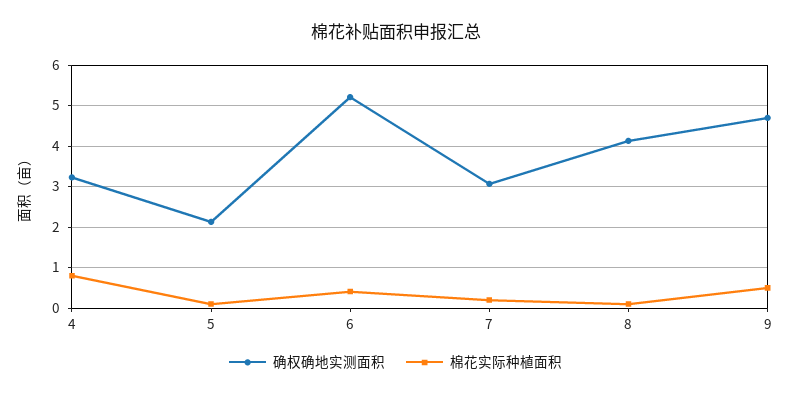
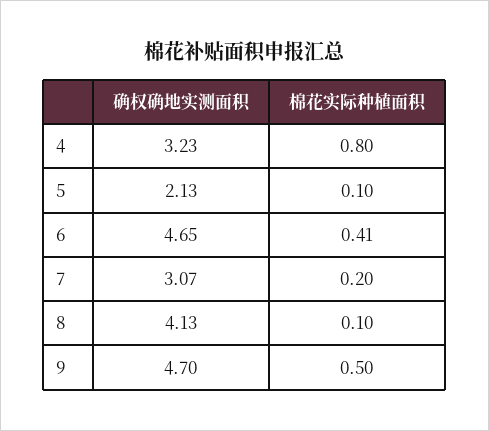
确权确地实测面积, 6: 5.2 -> 4.65

